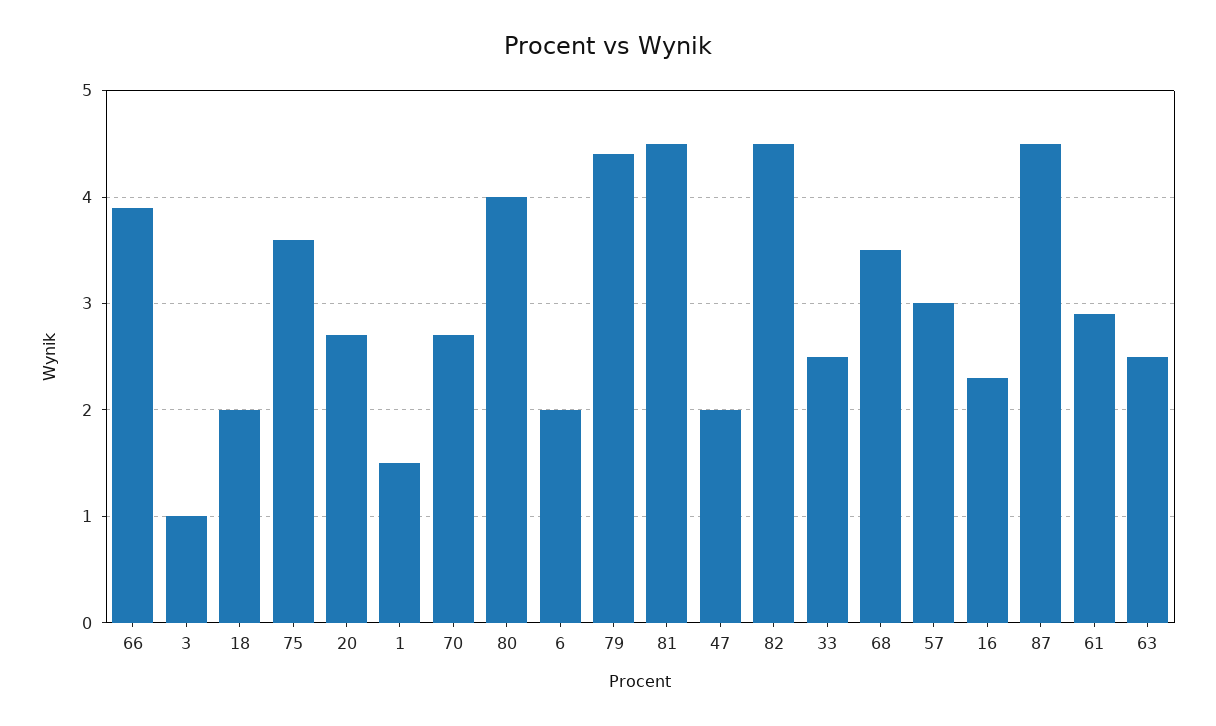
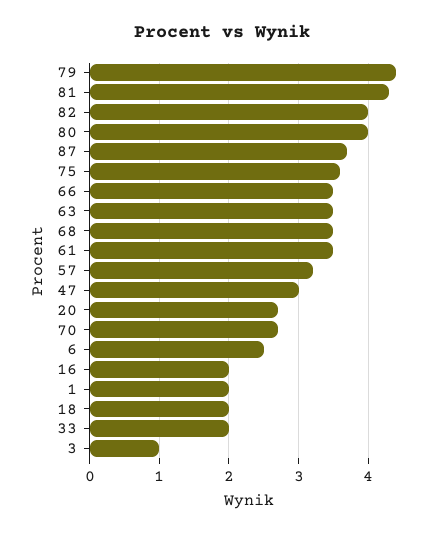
66: 3.9 -> 3.5
1: 1.5 -> 2
6: 2 -> 2.5
81: 4.5 -> 4.3
47: 2 -> 3
82: 4.5 -> 4
33: 2.5 -> 2
57: 3 -> 3.2
16: 2.3 -> 2
87: 4.5 -> 3.7
61: 2.9 -> 3.5
63: 2.5 -> 3.5

